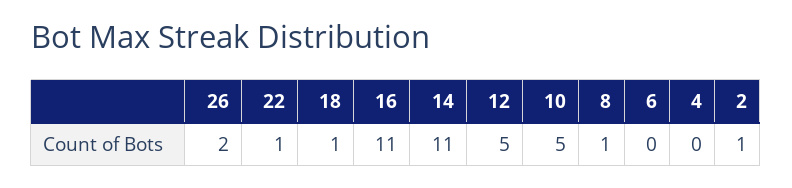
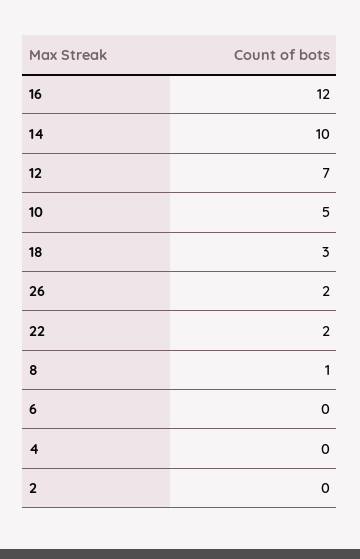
22: 1 -> 2
18: 1 -> 3
16: 11 -> 12
14: 11 -> 10
12: 5 -> 7
2: 1 -> 0

